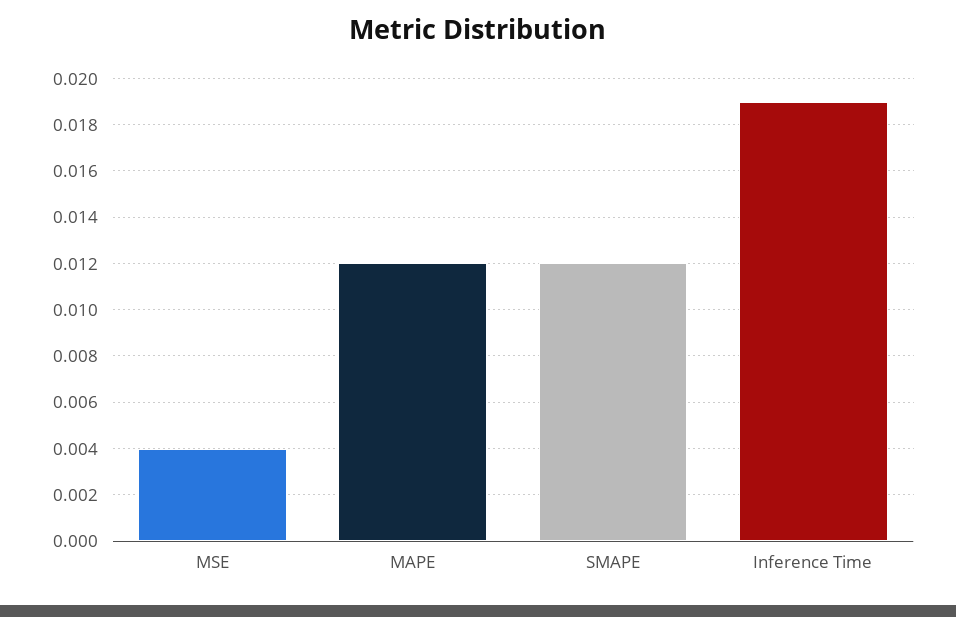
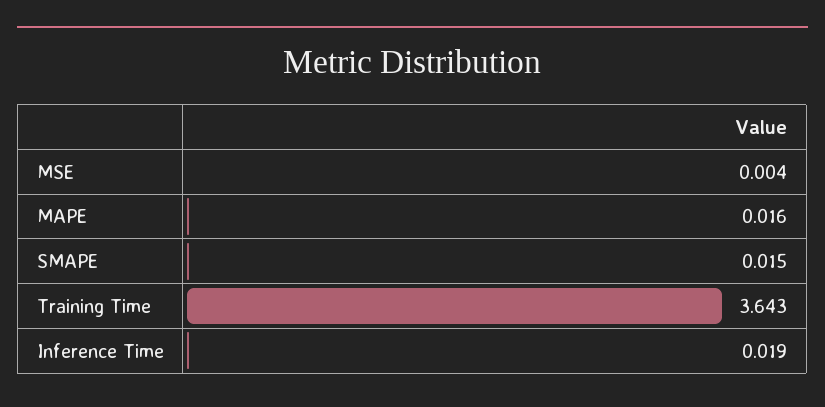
MAPE: 0.012 -> 0.016
SMAPE: 0.012 -> 0.015
Training Time: none -> 3.643

